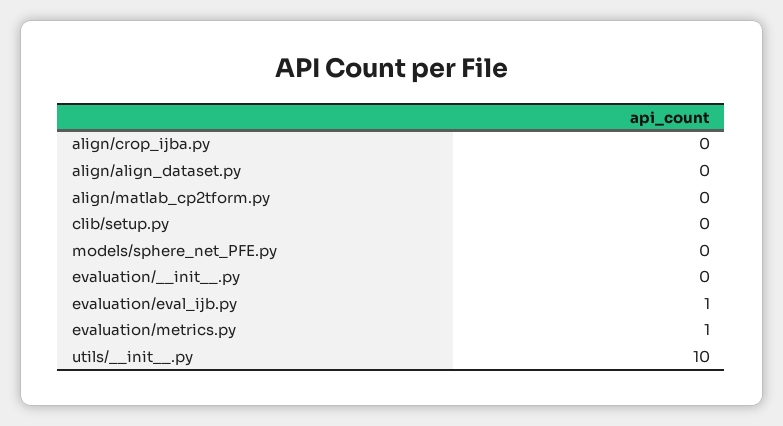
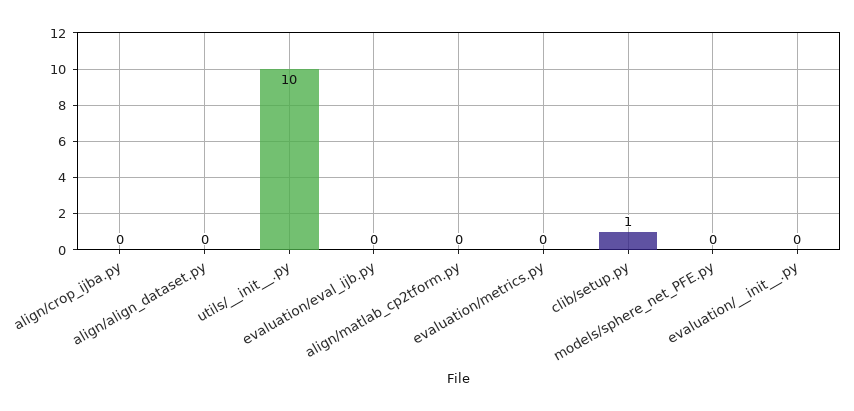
clib/setup.py: 0 -> 1
evaluation/eval_ijb.py: 1 -> 0
evaluation/metrics.py: 1 -> 0

